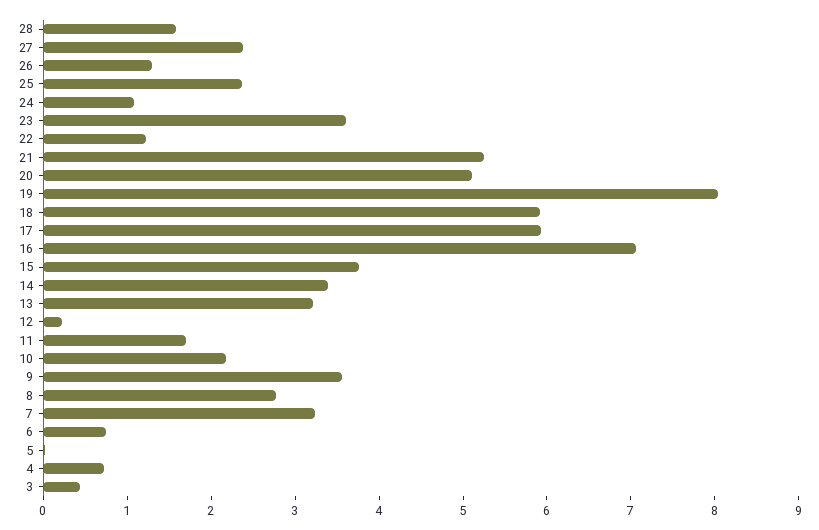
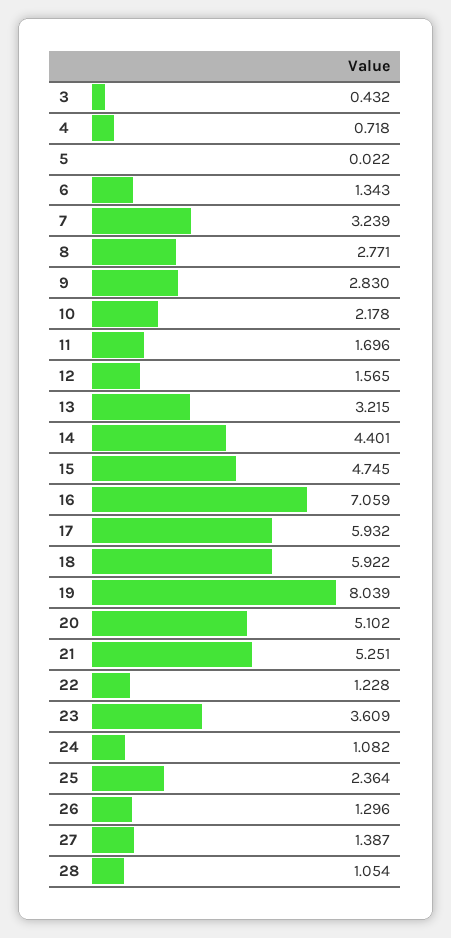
28: 1.6 -> 1.054
27: 2.4 -> 1.387
15: 3.8 -> 4.745
14: 3.4 -> 4.401
12: 0.2 -> 1.565
9: 3.6 -> 2.83
6: 0.8 -> 1.343

